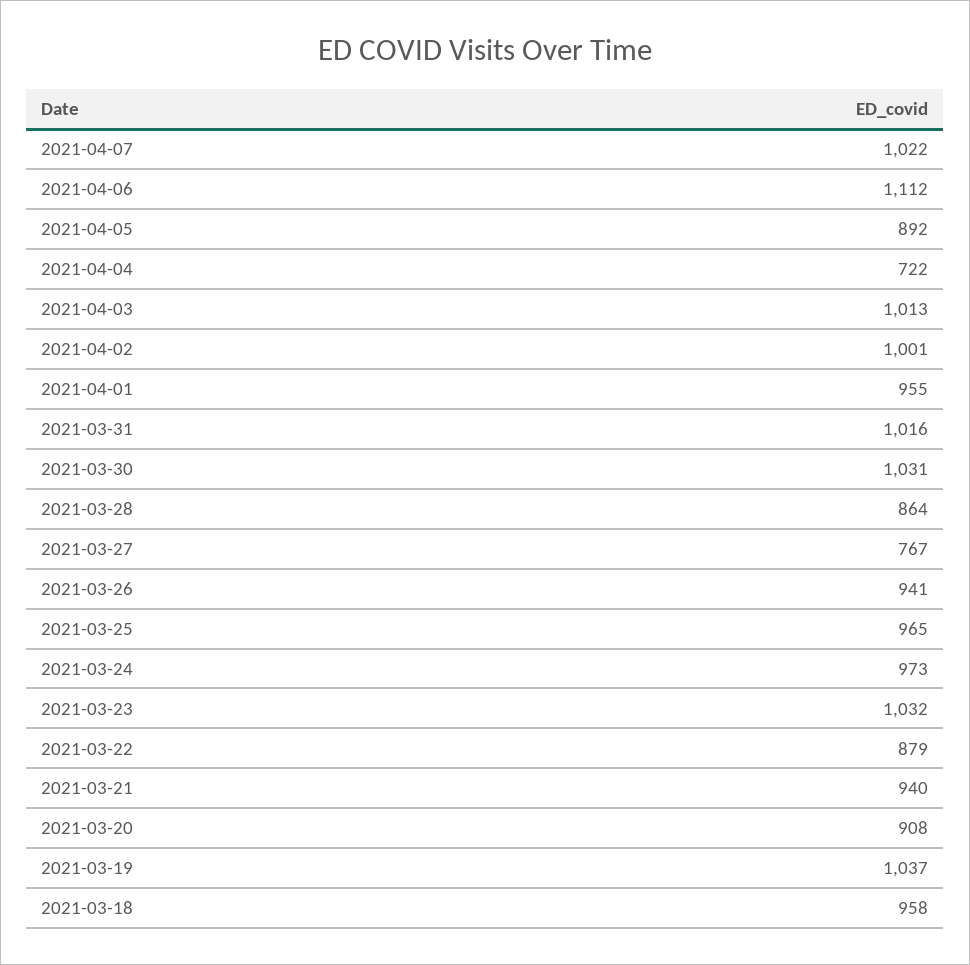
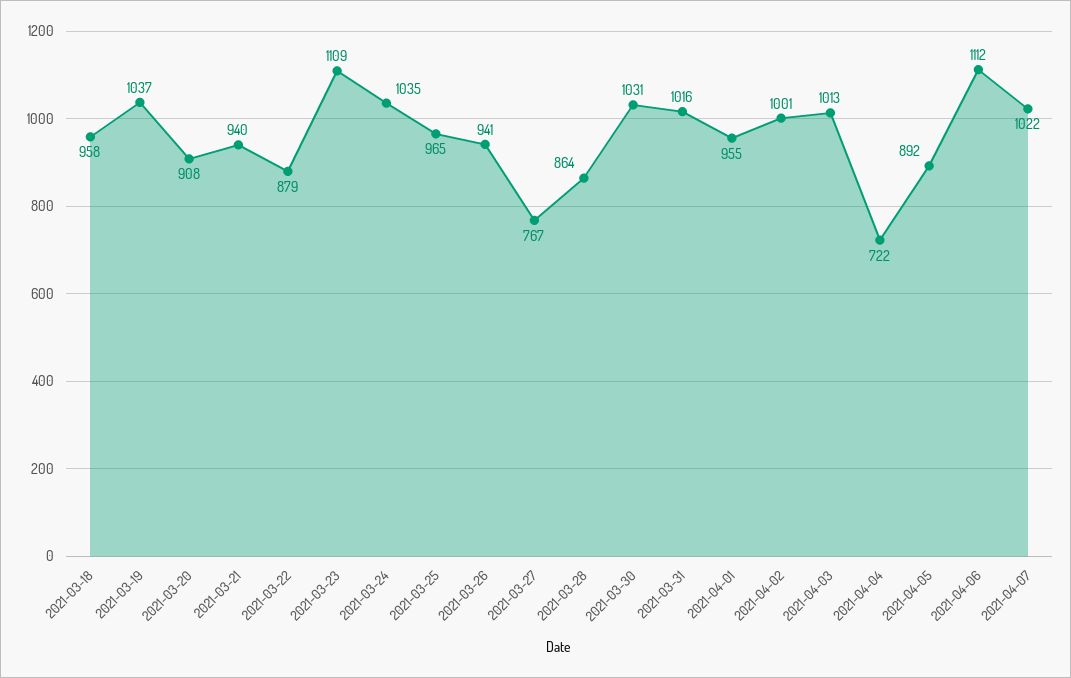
2021-03-24: 973 -> 1035
2021-03-23: 1032 -> 1109

